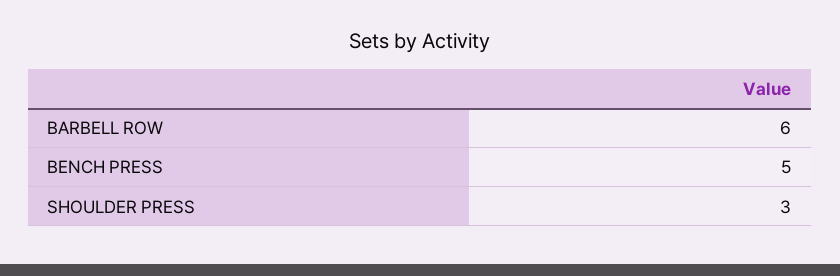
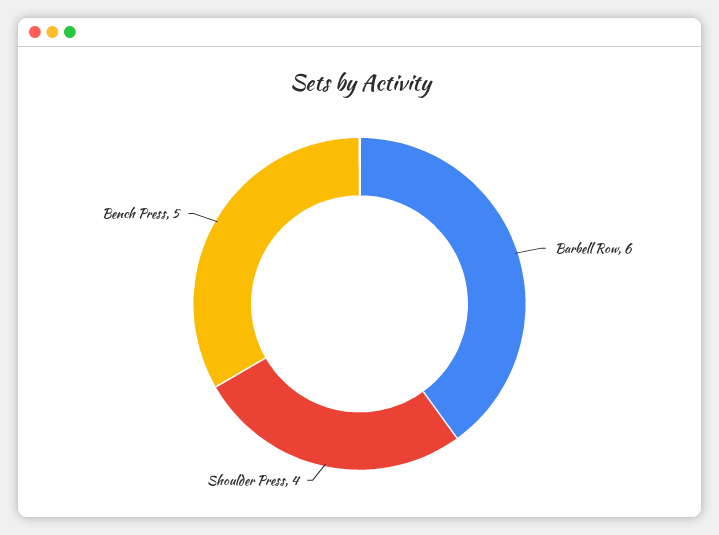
SHOULDER PRESS: 3 -> 4

